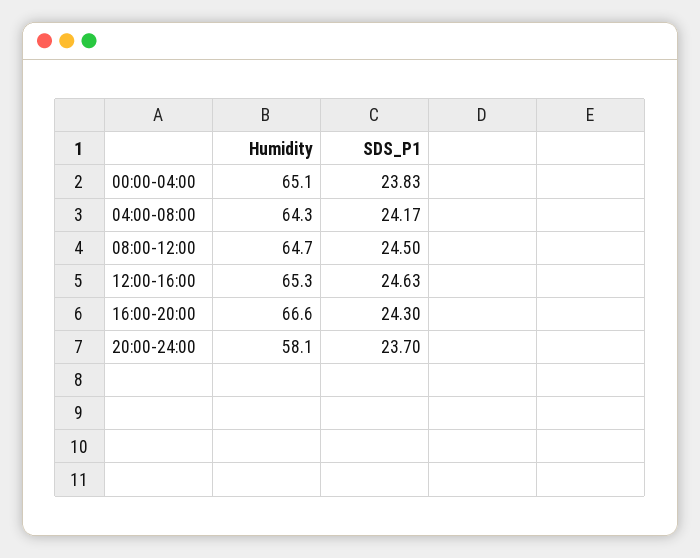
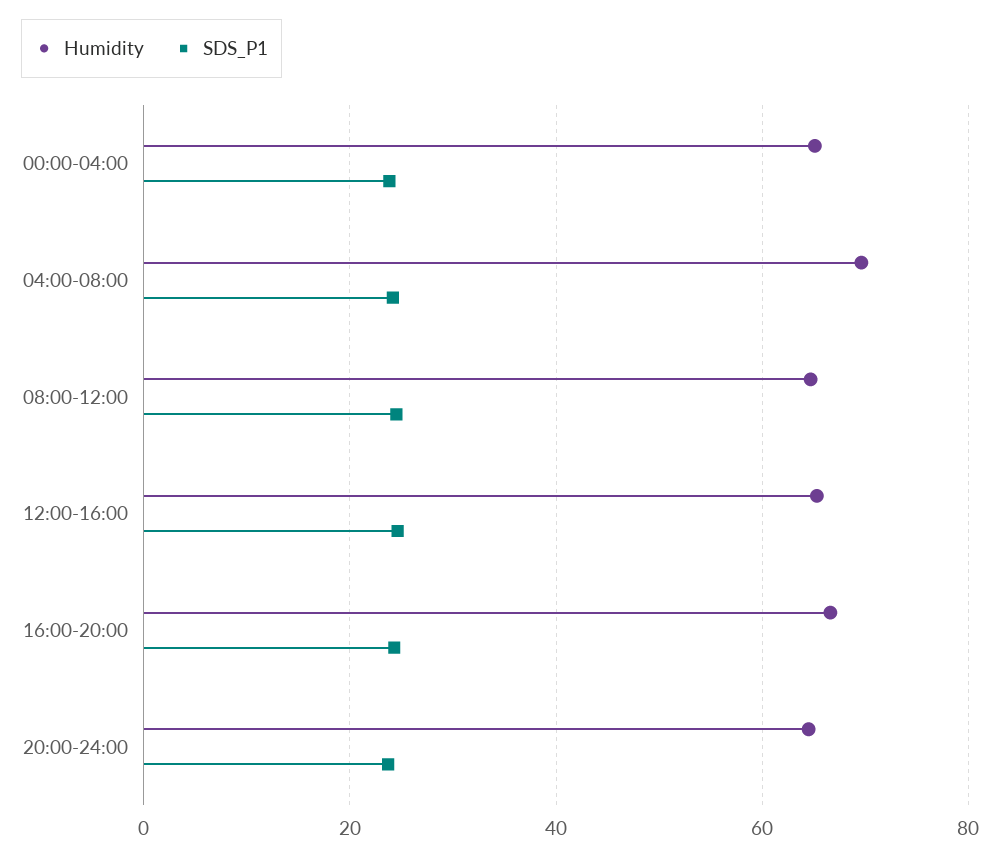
Humidity, 04:00-08:00: 64.3 -> 70
Humidity, 20:00-24:00: 58.1 -> 64

